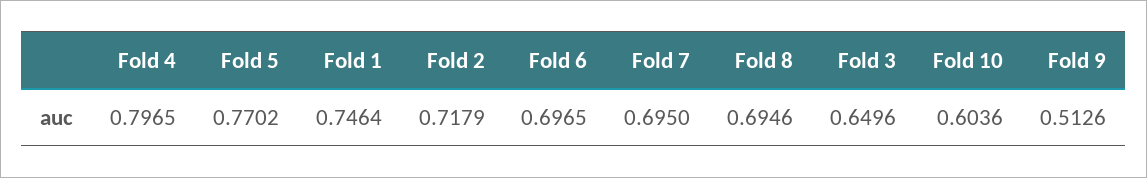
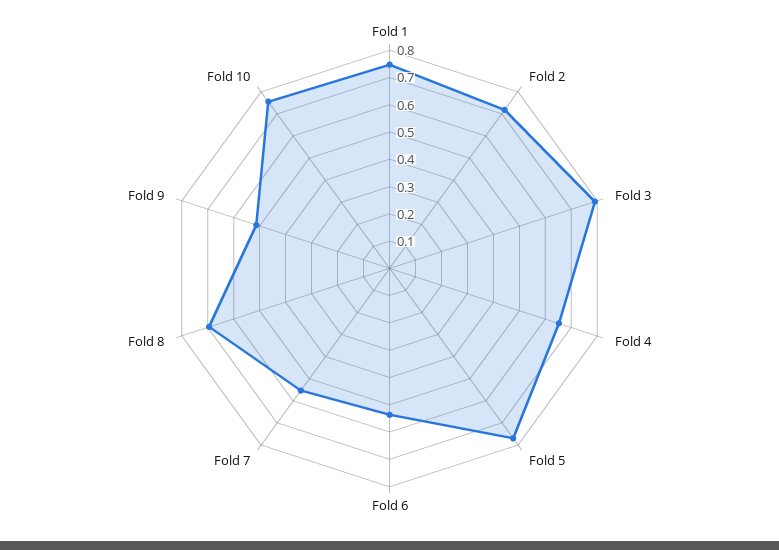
Fold 4: 0.7965 -> 0.65
Fold 6: 0.6965 -> 0.55
Fold 7: 0.695 -> 0.55
Fold 3: 0.6496 -> 0.8
Fold 10: 0.6036 -> 0.75

